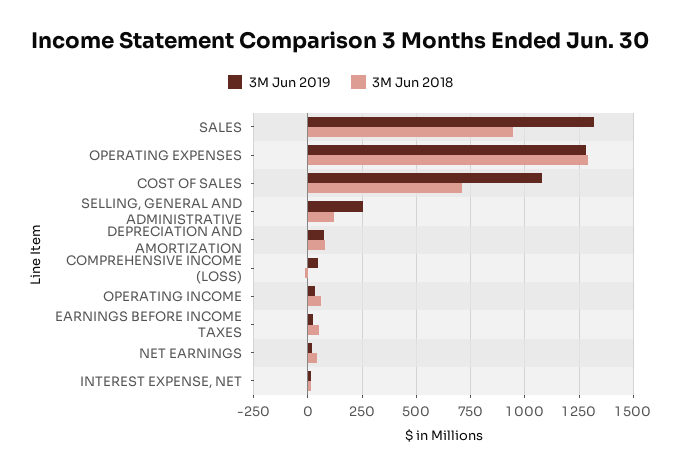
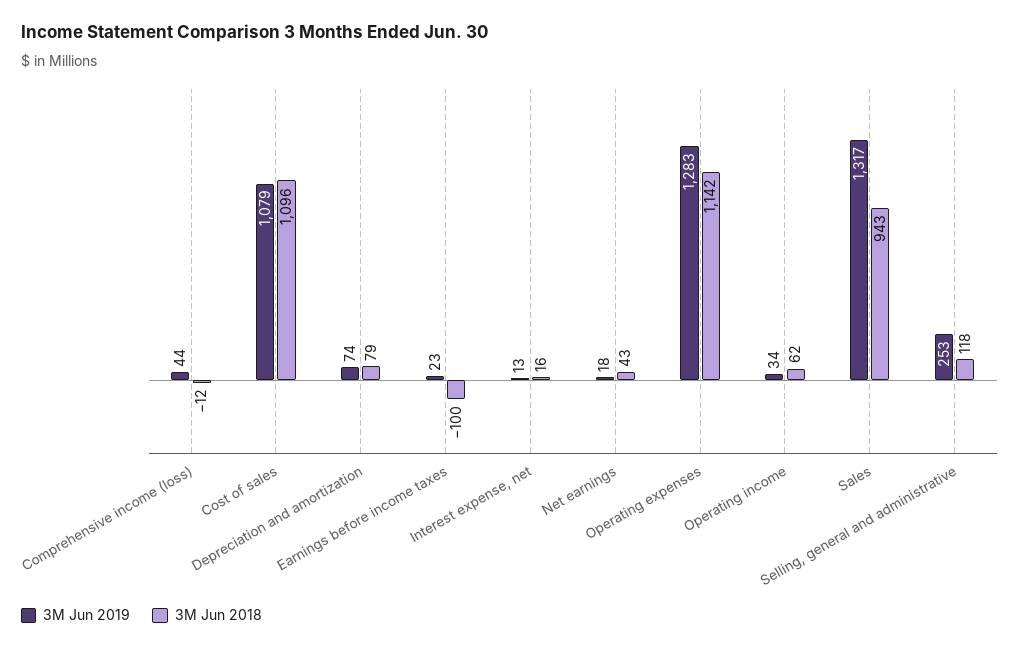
3M Jun 2018, OPERATING EXPENSES: 1300 -> 1142
3M Jun 2018, COST OF SALES: 700 -> 1096
3M Jun 2018, EARNINGS BEFORE INCOME TAXES: 50 -> -100

